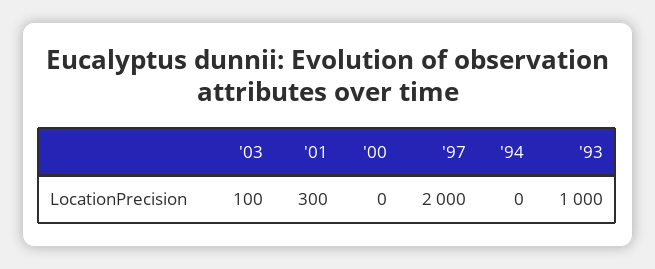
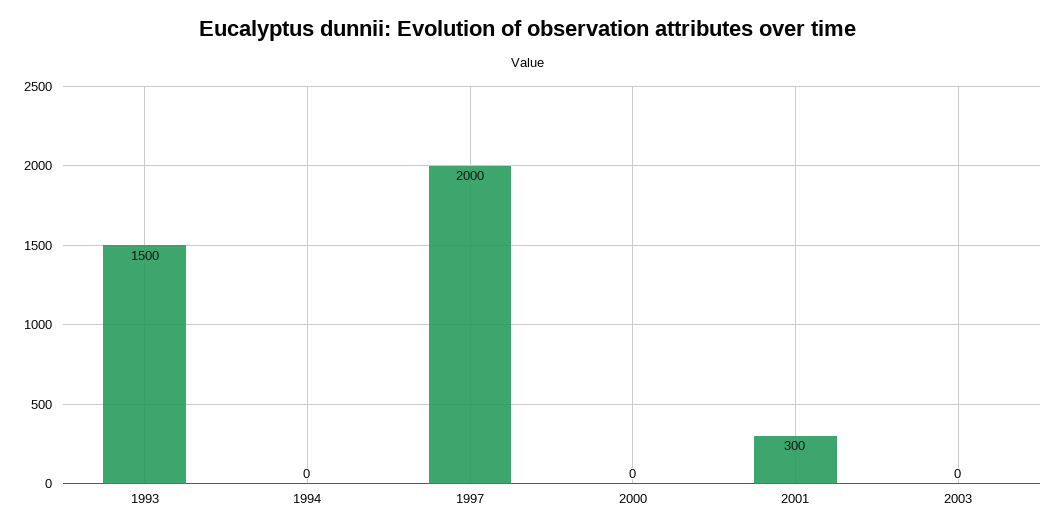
'03: 100 -> 0
'93: 1000 -> 1500

